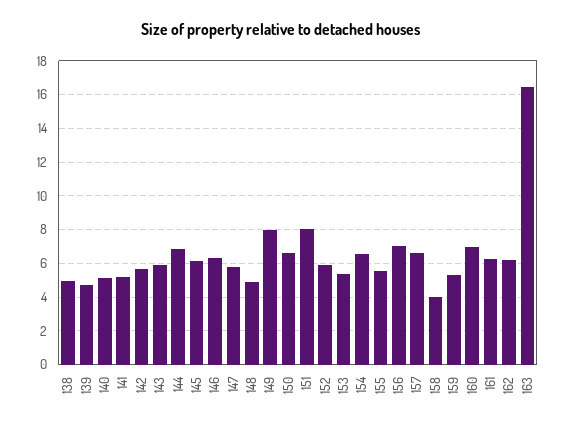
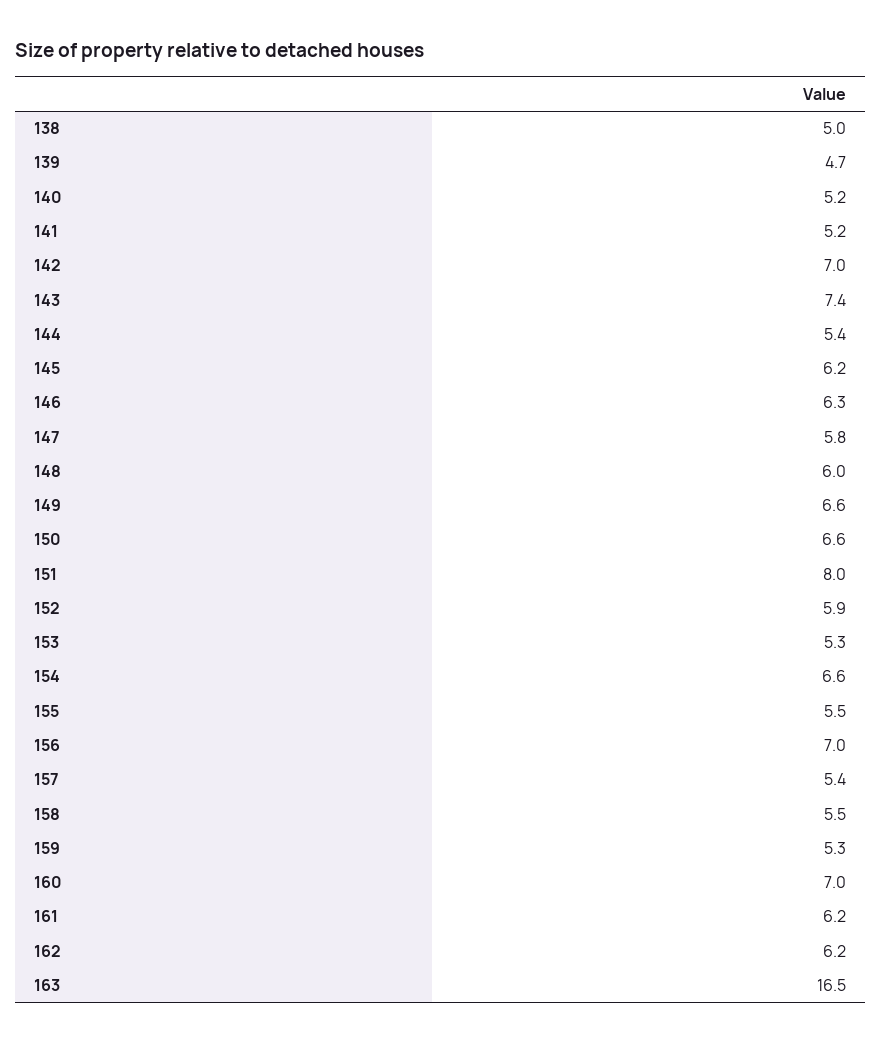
142: 5.5 -> 7
143: 6 -> 7.4
144: 7 -> 5.4
148: 5 -> 6
149: 8 -> 6.6
157: 6.5 -> 5.4
158: 4 -> 5.5

